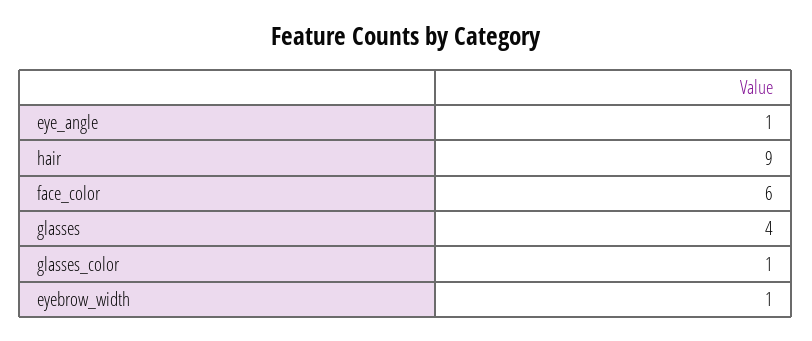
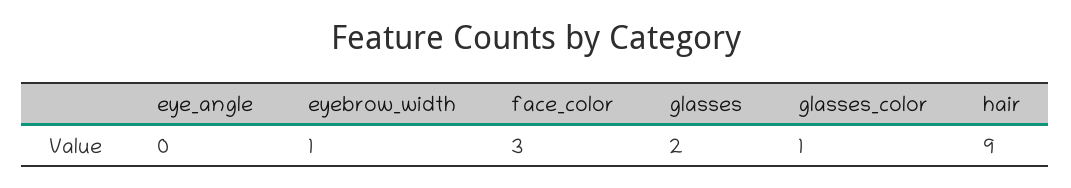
eye_angle: 1 -> 0
face_color: 6 -> 3
glasses: 4 -> 2

